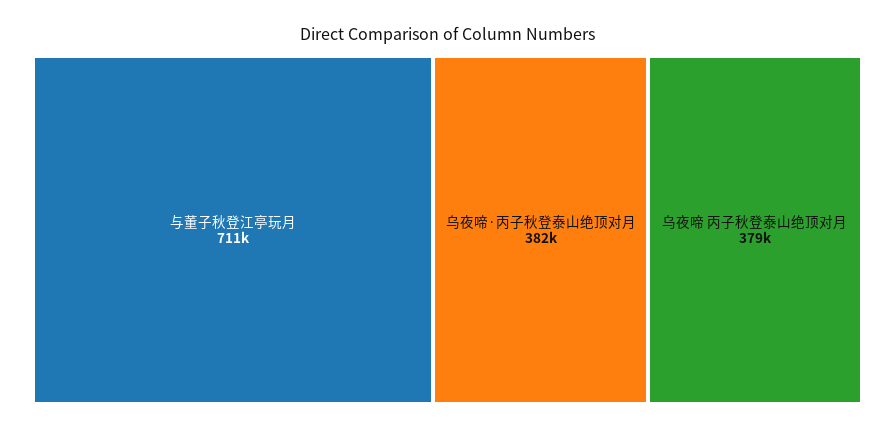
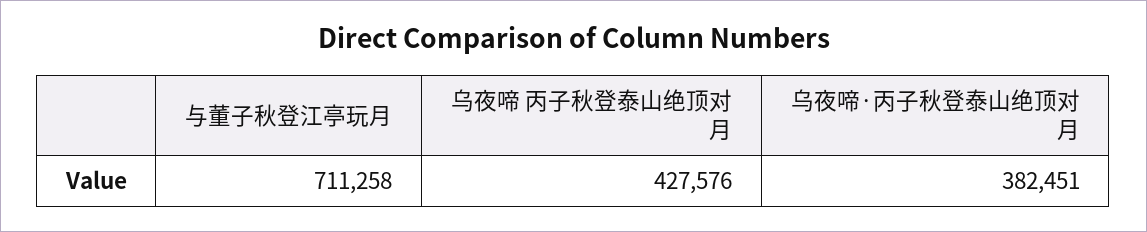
乌夜啼 丙子秋登泰山绝顶对月: 379000 -> 427576

